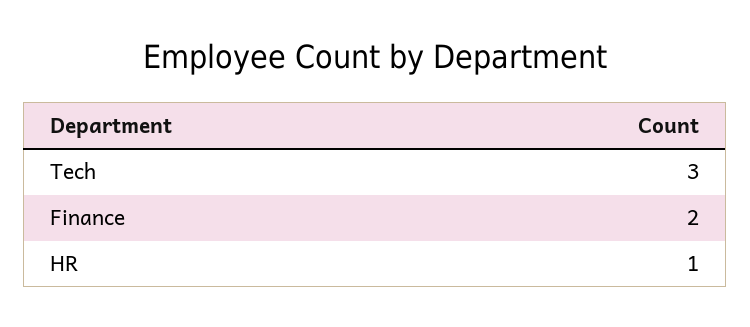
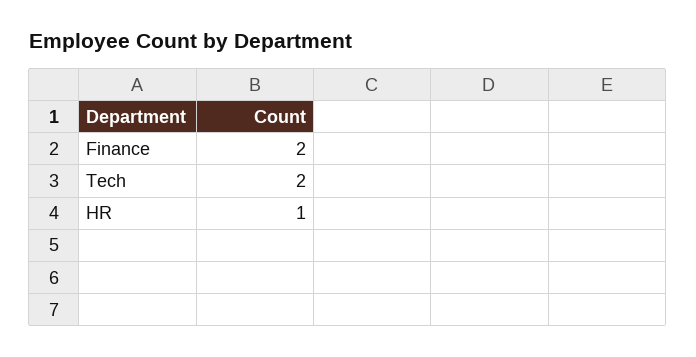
Tech: 3 -> 2

